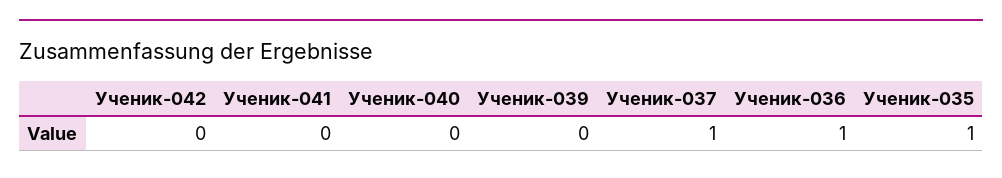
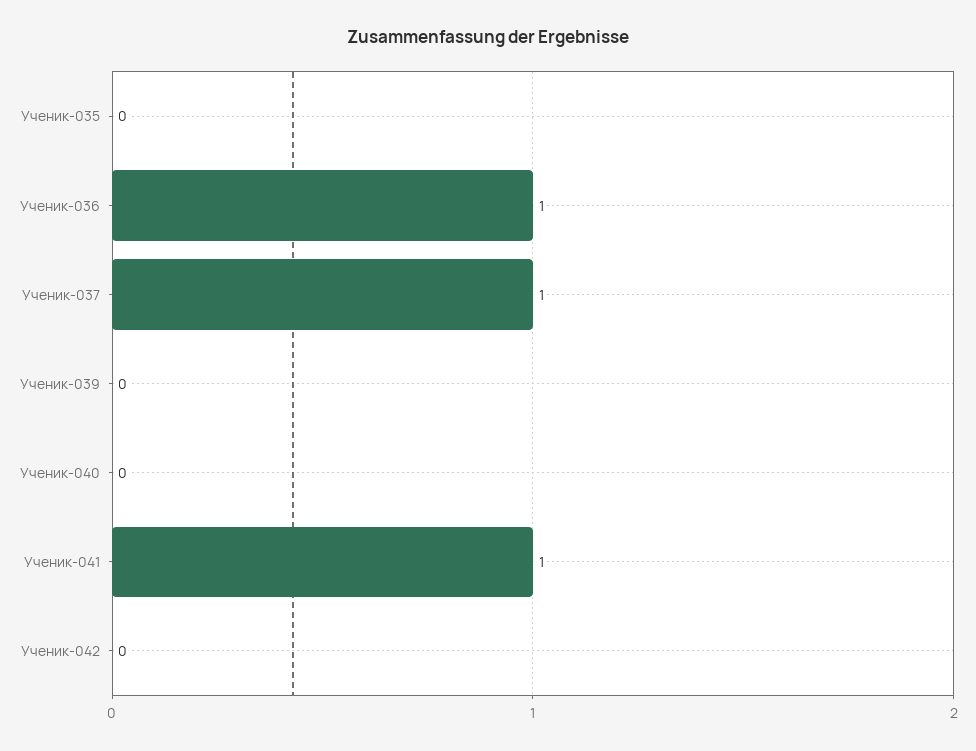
Ученик-041: 0 -> 1
Ученик-035: 1 -> 0

